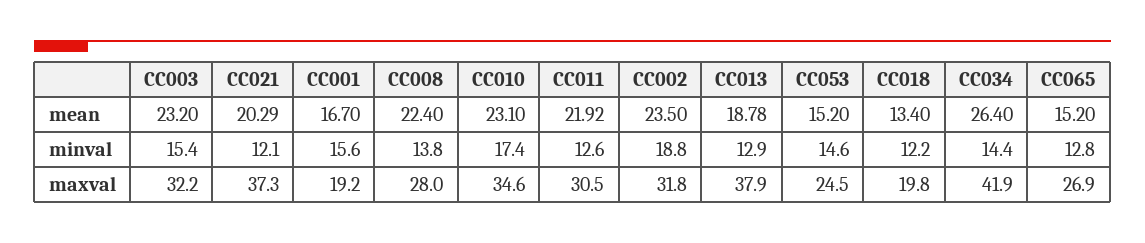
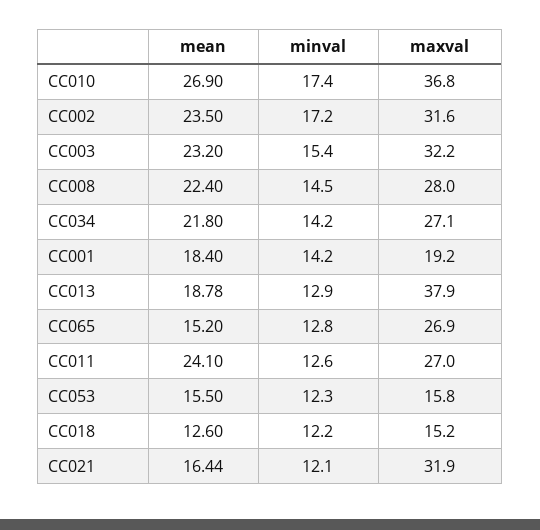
CC021, mean: 20.29 -> 16.44
CC001, mean: 16.7 -> 18.4
CC010, mean: 23.1 -> 26.9
CC011, mean: 21.92 -> 24.1
CC053, mean: 15.2 -> 15.5
CC018, mean: 13.4 -> 12.6
CC034, mean: 26.4 -> 21.8
CC001, minval: 15.6 -> 14.2
CC008, minval: 13.8 -> 14.5
CC002, minval: 18.8 -> 17.2
CC053, minval: 14.6 -> 12.3
CC034, minval: 14.4 -> 14.2
CC021, maxval: 37.3 -> 31.9
CC010, maxval: 34.6 -> 36.8
CC011, maxval: 30.5 -> 27
CC002, maxval: 31.8 -> 31.6
CC053, maxval: 24.5 -> 15.8
CC018, maxval: 19.8 -> 15.2
CC034, maxval: 41.9 -> 27.1

